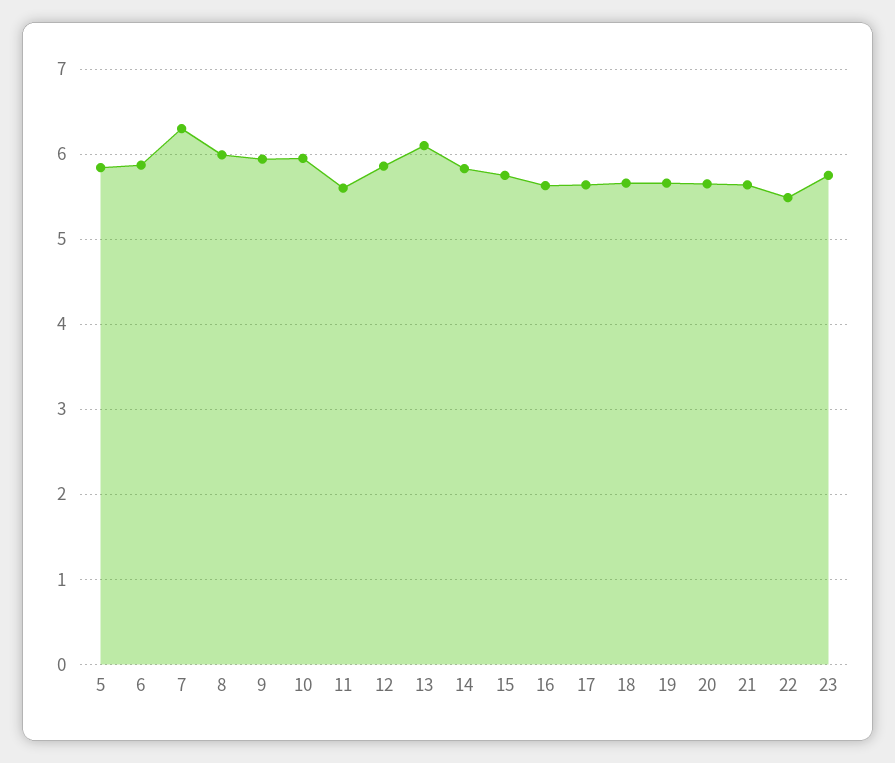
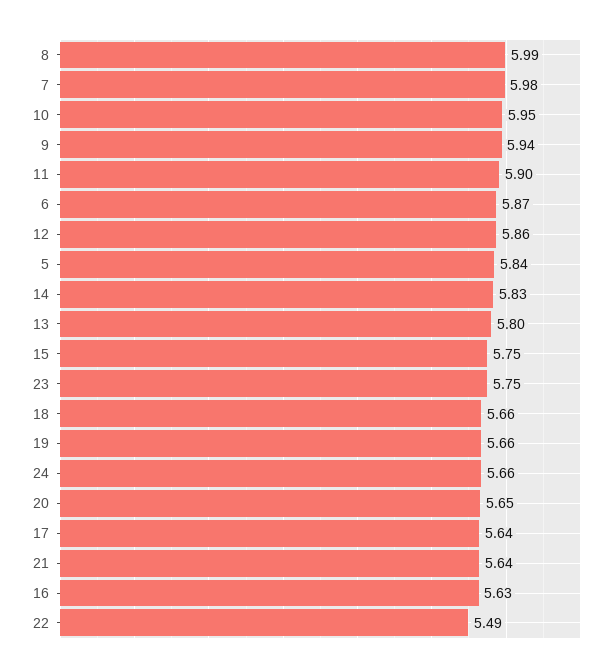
7: 6.3 -> 5.98
11: 5.6 -> 5.9
13: 6.1 -> 5.8
24: none -> 5.66

